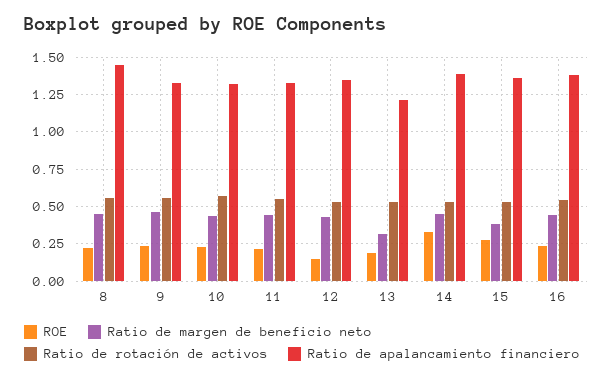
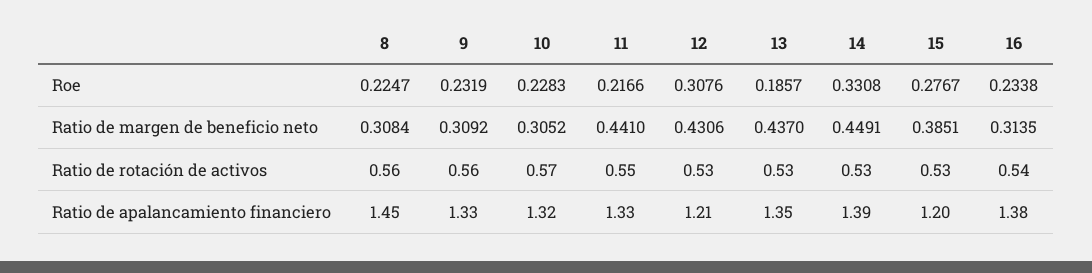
Ratio de margen de beneficio neto, 8: 0.45 -> 0.3084
Ratio de margen de beneficio neto, 9: 0.45 -> 0.3092
Ratio de margen de beneficio neto, 10: 0.45 -> 0.3052
ROE, 12: 0.15 -> 0.3076
Ratio de apalancamiento financiero, 12: 1.35 -> 1.21
Ratio de margen de beneficio neto, 13: 0.3 -> 0.437
Ratio de apalancamiento financiero, 13: 1.2 -> 1.35
Ratio de apalancamiento financiero, 15: 1.35 -> 1.2
Ratio de margen de beneficio neto, 16: 0.45 -> 0.3135

